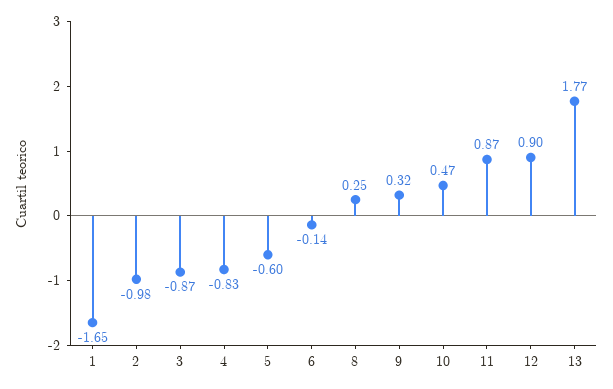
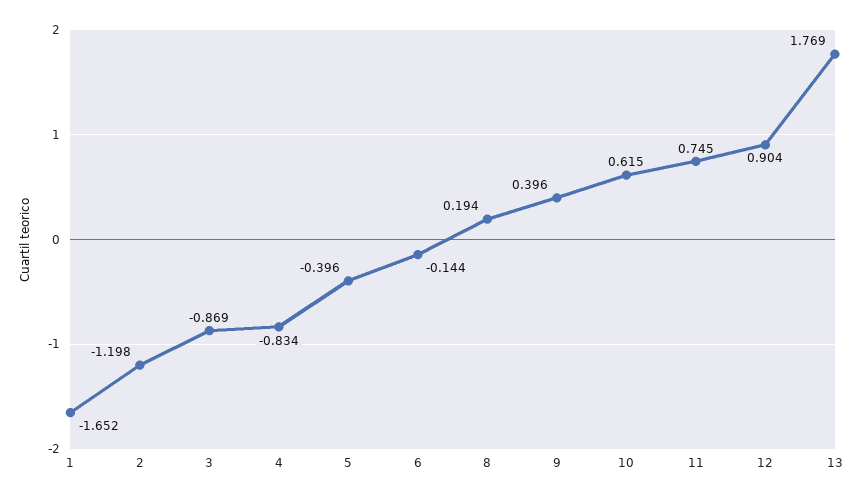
2: -0.98 -> -1.198
5: -0.6 -> -0.396
8: 0.25 -> 0.194
9: 0.32 -> 0.396
10: 0.47 -> 0.615
11: 0.87 -> 0.745

